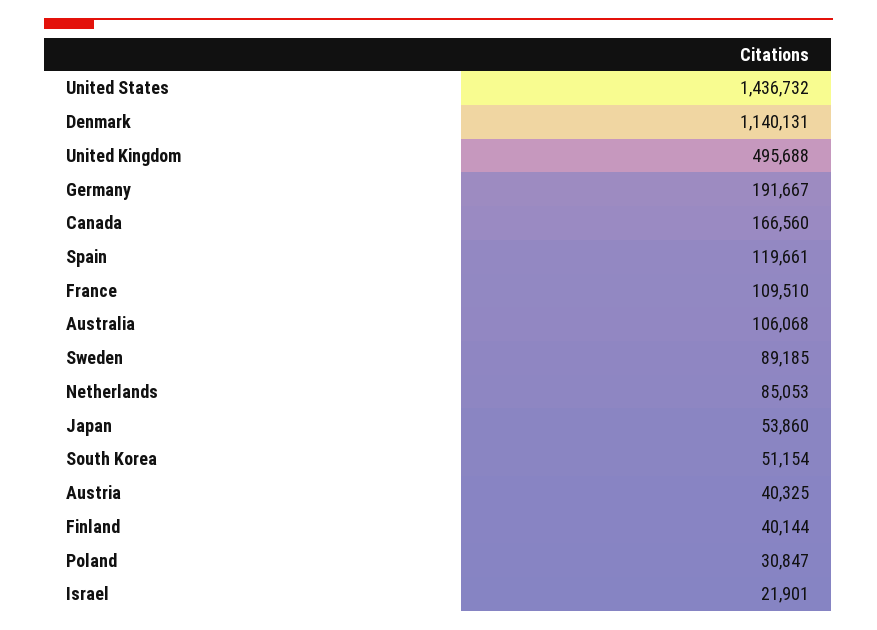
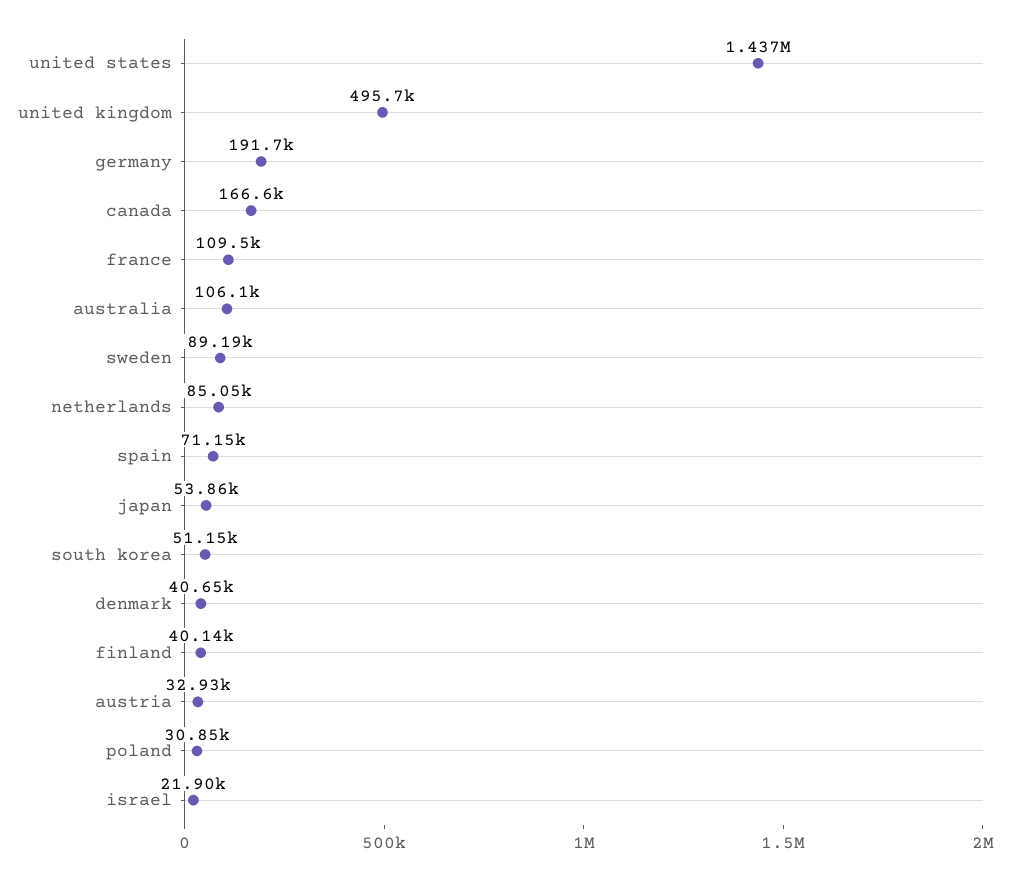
Denmark: 1140131 -> 40650
Spain: 119661 -> 71150
Austria: 40325 -> 32930

